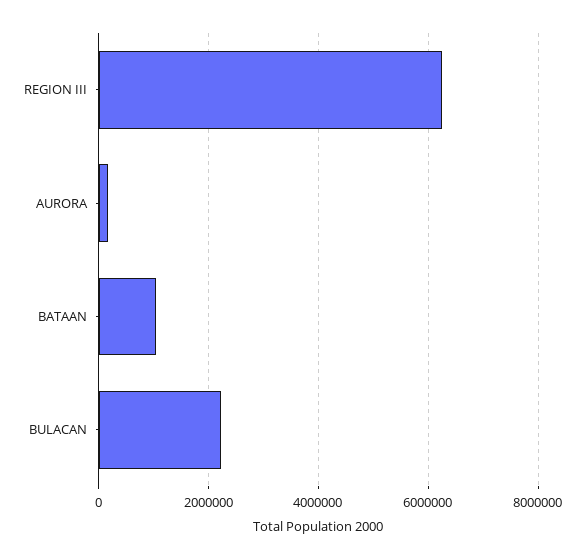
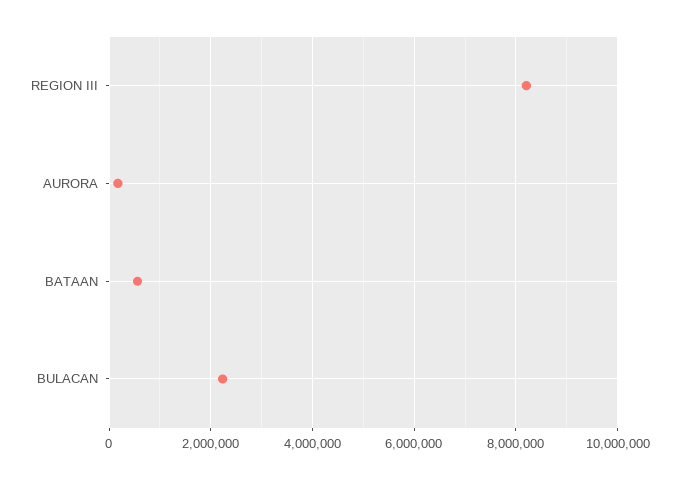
REGION III: 6200000 -> 8200000
BATAAN: 1000000 -> 600000

